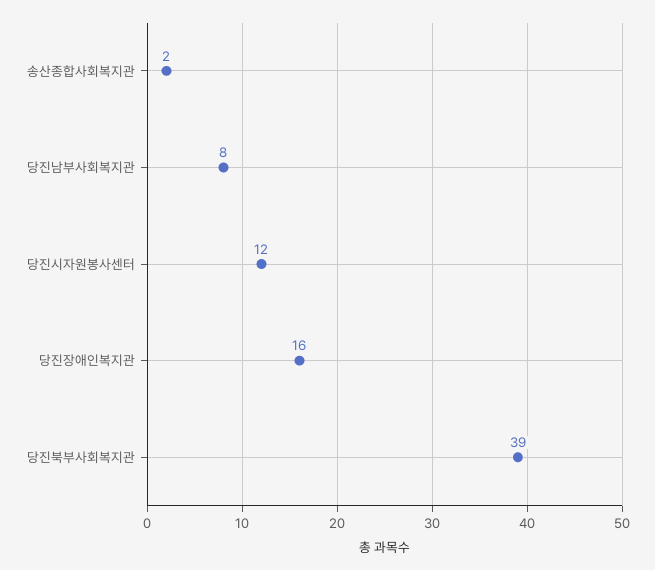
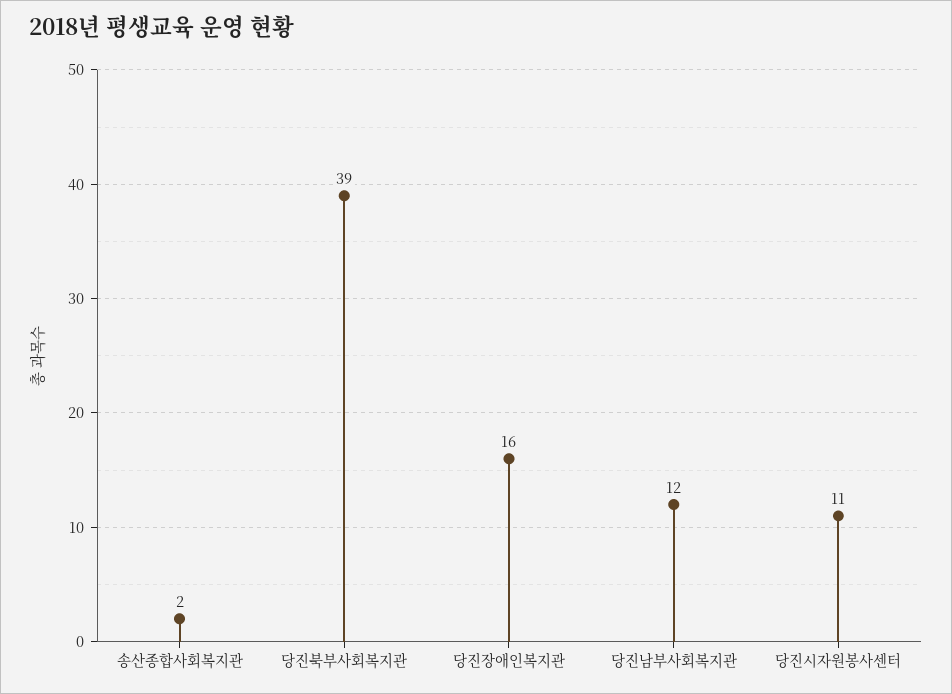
당진남부사회복지관: 8 -> 12
당진시자원봉사센터: 12 -> 11

